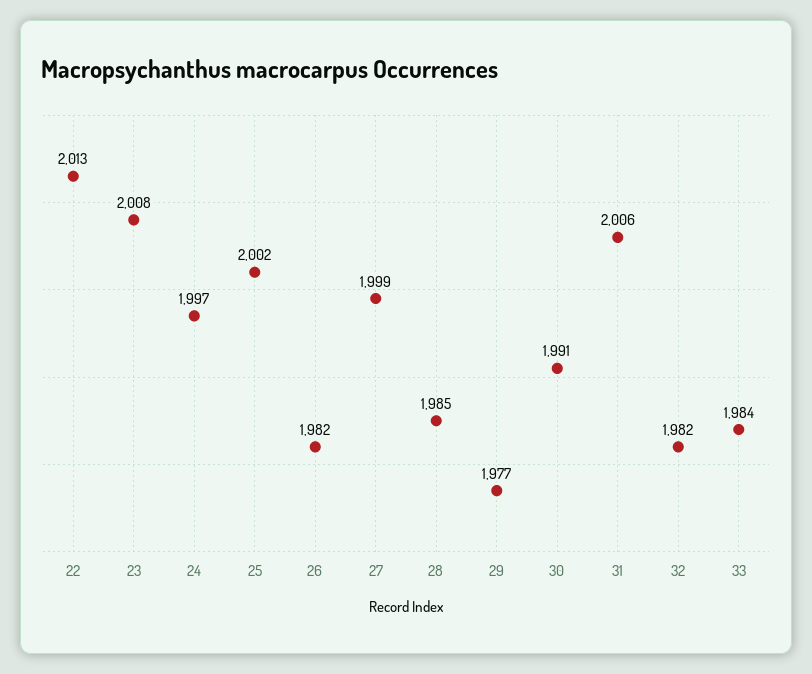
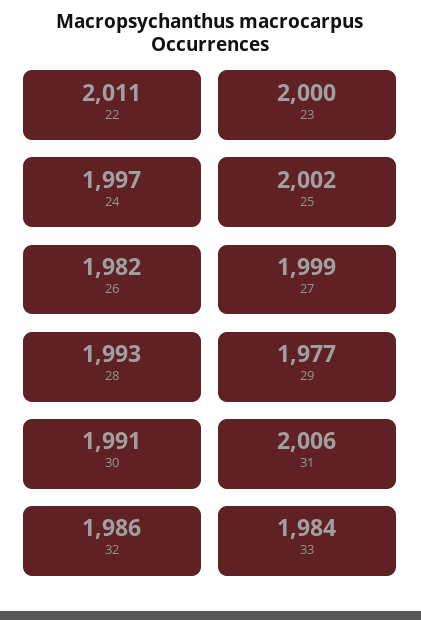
22: 2013 -> 2011
23: 2008 -> 2000
28: 1985 -> 1993
32: 1982 -> 1986

